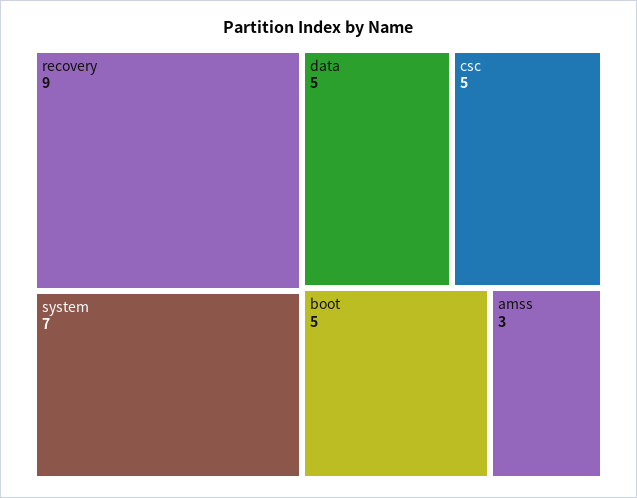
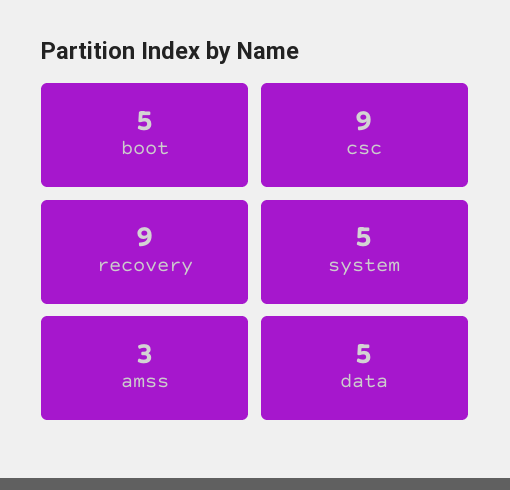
system: 7 -> 5
csc: 5 -> 9

